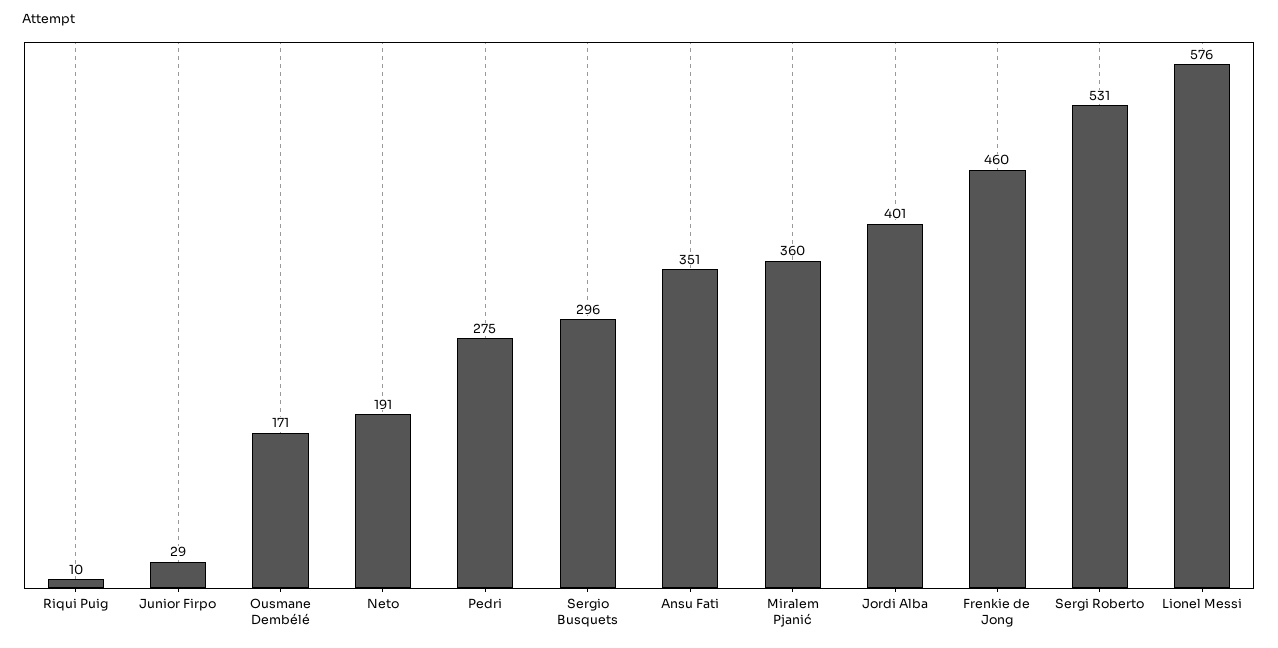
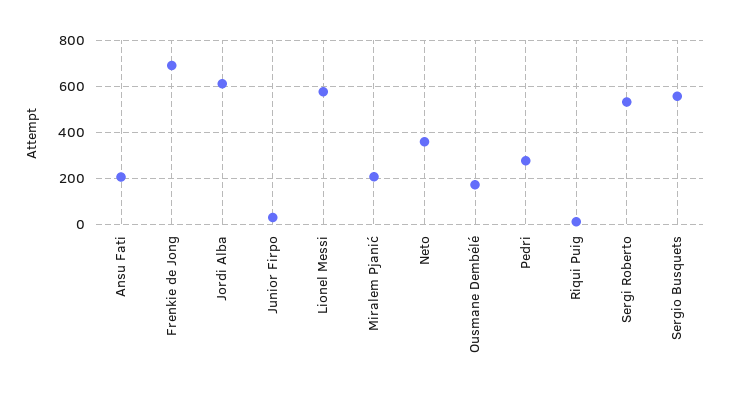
Neto: 191 -> 350
Sergio Busquets: 296 -> 550
Ansu Fati: 351 -> 200
Miralem Pjanić: 360 -> 200
Jordi Alba: 401 -> 600
Frenkie de Jong: 460 -> 700

